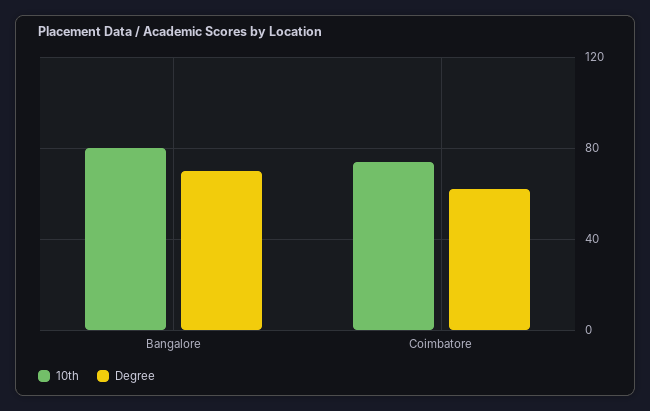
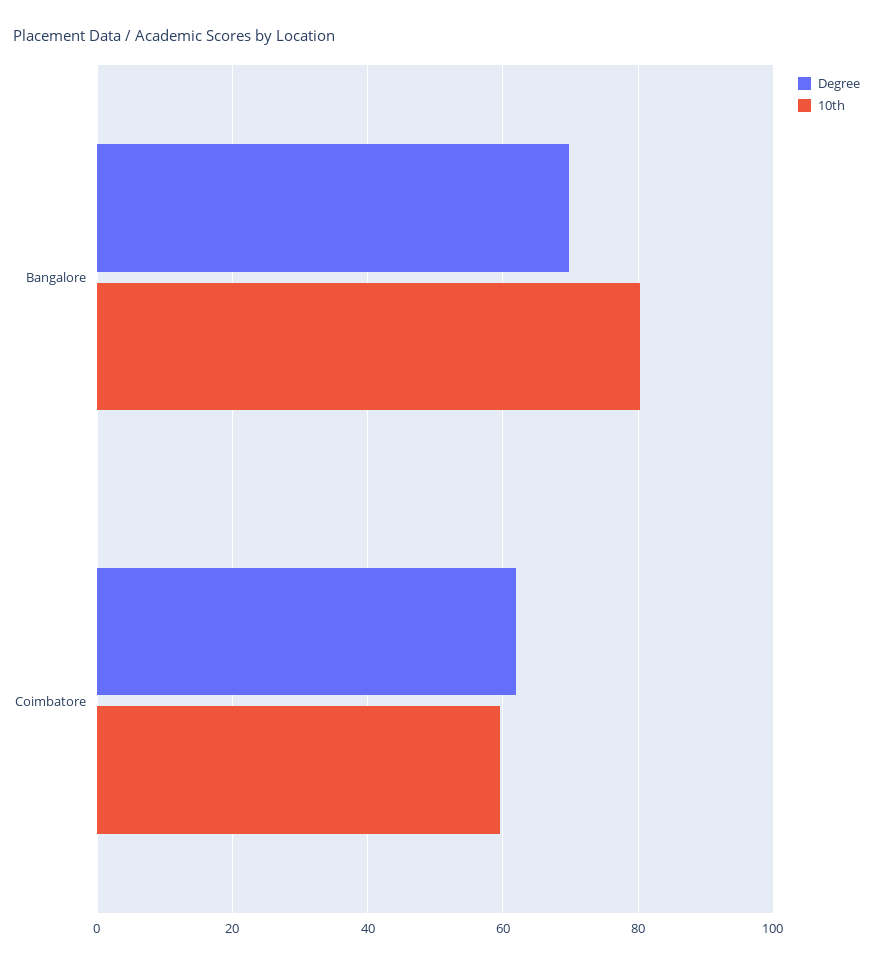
10th, Coimbatore: 75 -> 60

